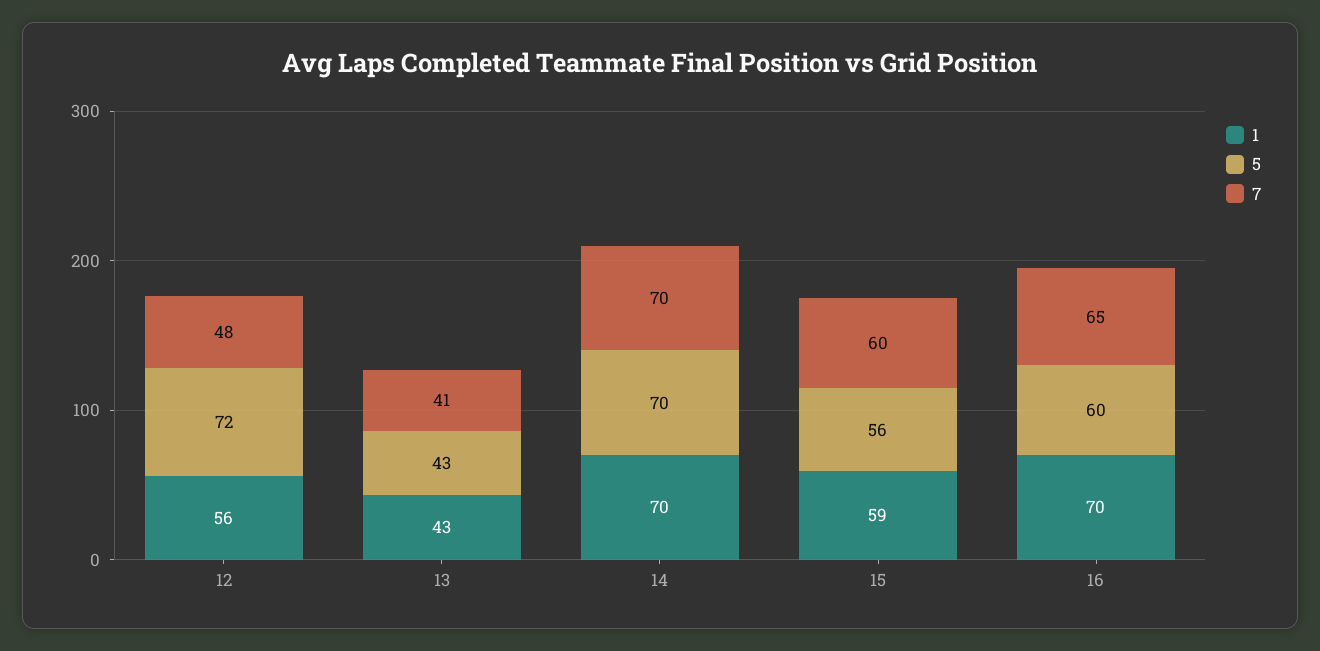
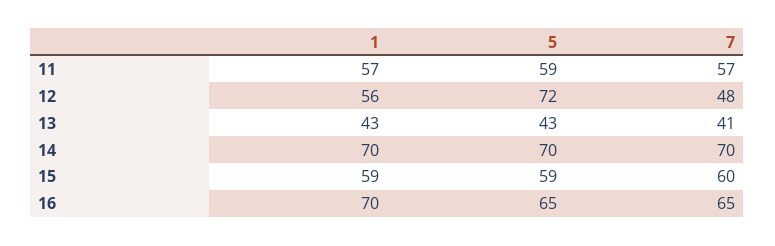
5, 15: 56 -> 59
5, 16: 60 -> 65
1, 11: none -> 57
5, 11: none -> 59
7, 11: none -> 57

